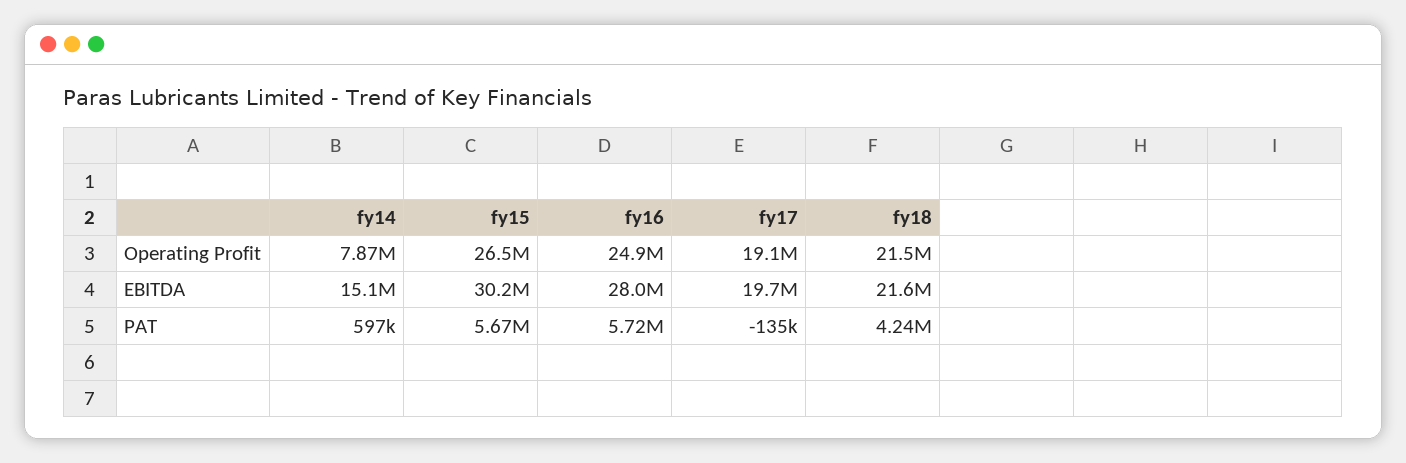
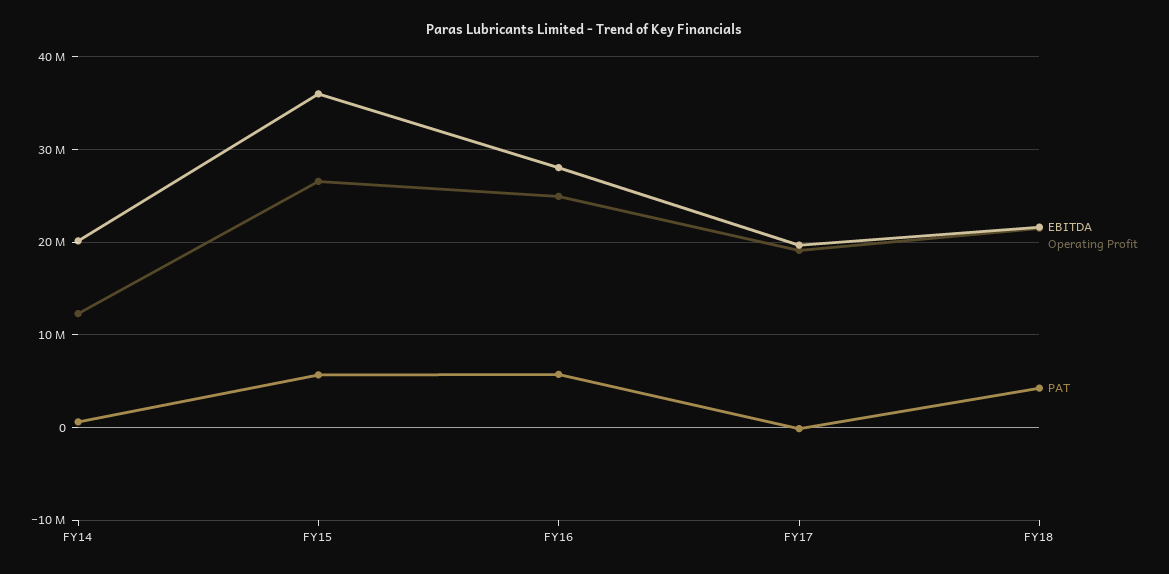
Operating Profit, fy14: 7870000 -> 12000000
EBITDA, fy14: 15100000 -> 20000000
EBITDA, fy15: 30200000 -> 36000000

